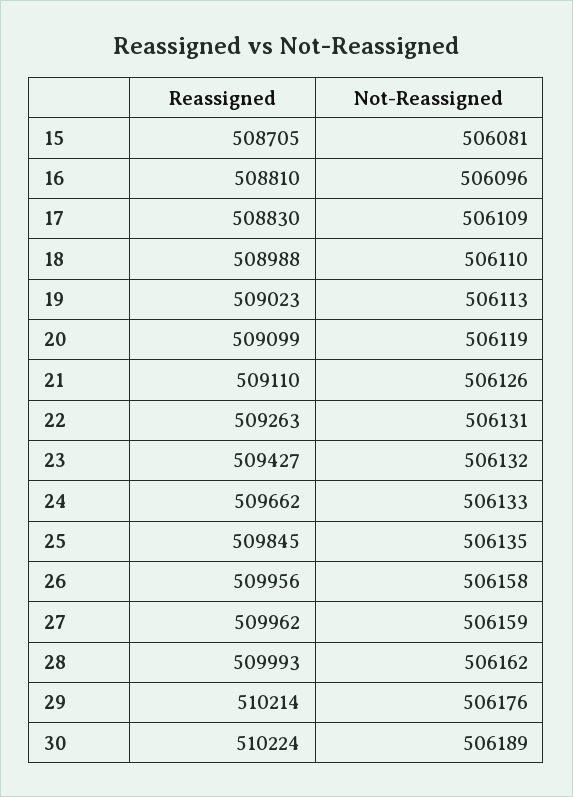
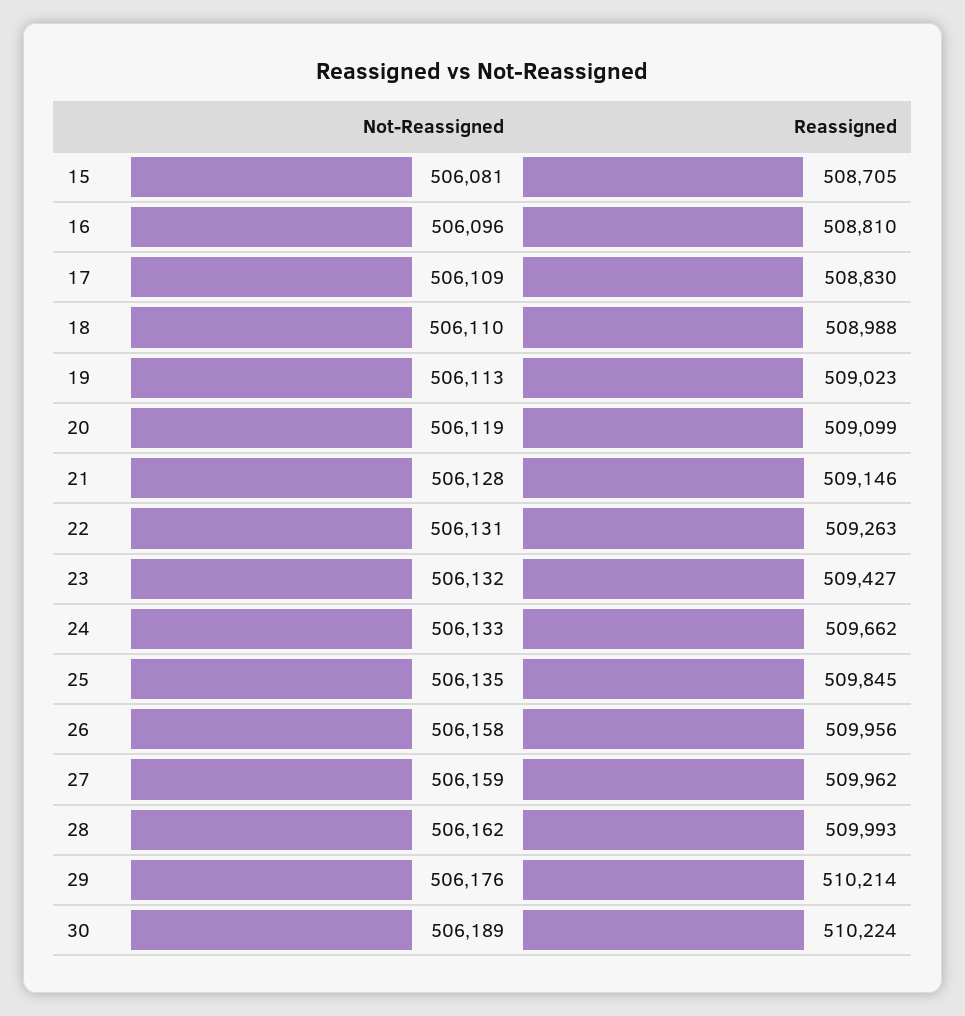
Reassigned, 21: 509110 -> 509146
Not-Reassigned, 21: 506126 -> 506128

